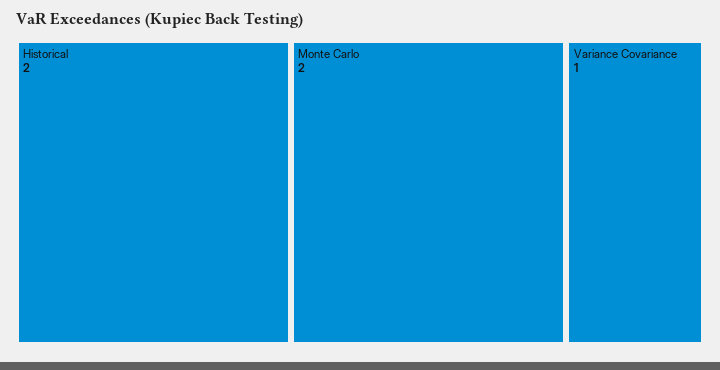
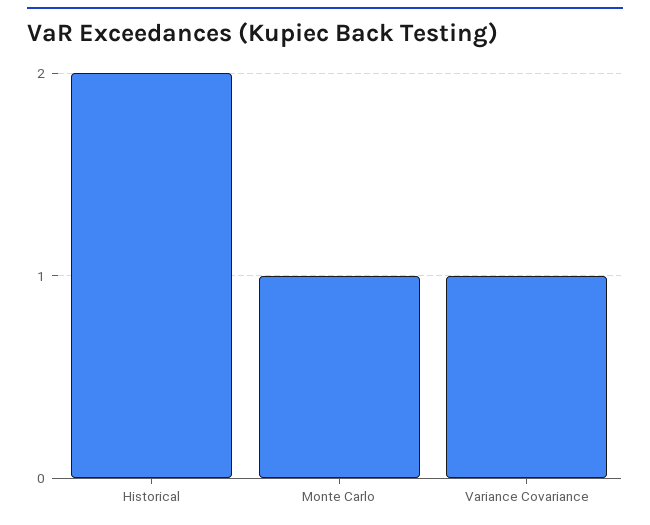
Monte Carlo: 2 -> 1

